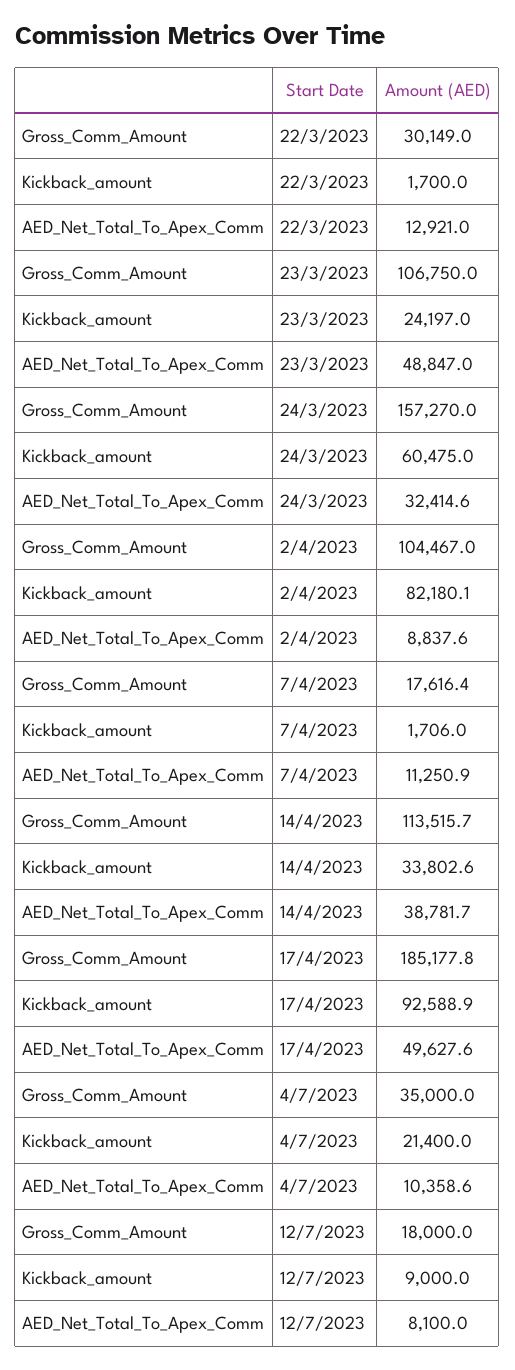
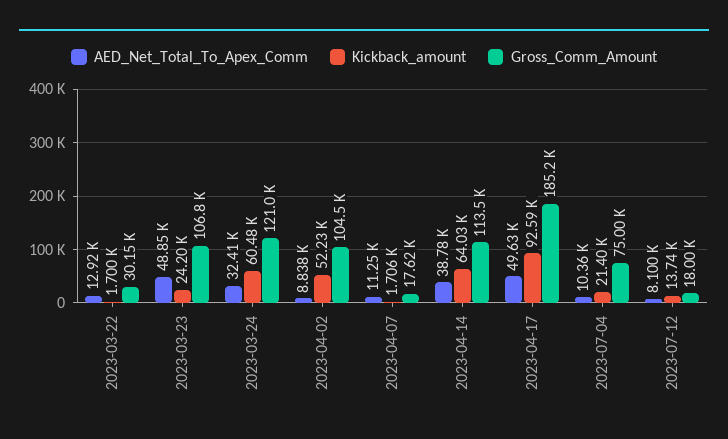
Gross_Comm_Amount, 24/3/2023: 157270 -> 121000
Kickback_amount, 2/4/2023: 82180.1 -> 52230
Kickback_amount, 14/4/2023: 33802.6 -> 64030
Gross_Comm_Amount, 4/7/2023: 35000 -> 75000
Kickback_amount, 12/7/2023: 9000 -> 13740

